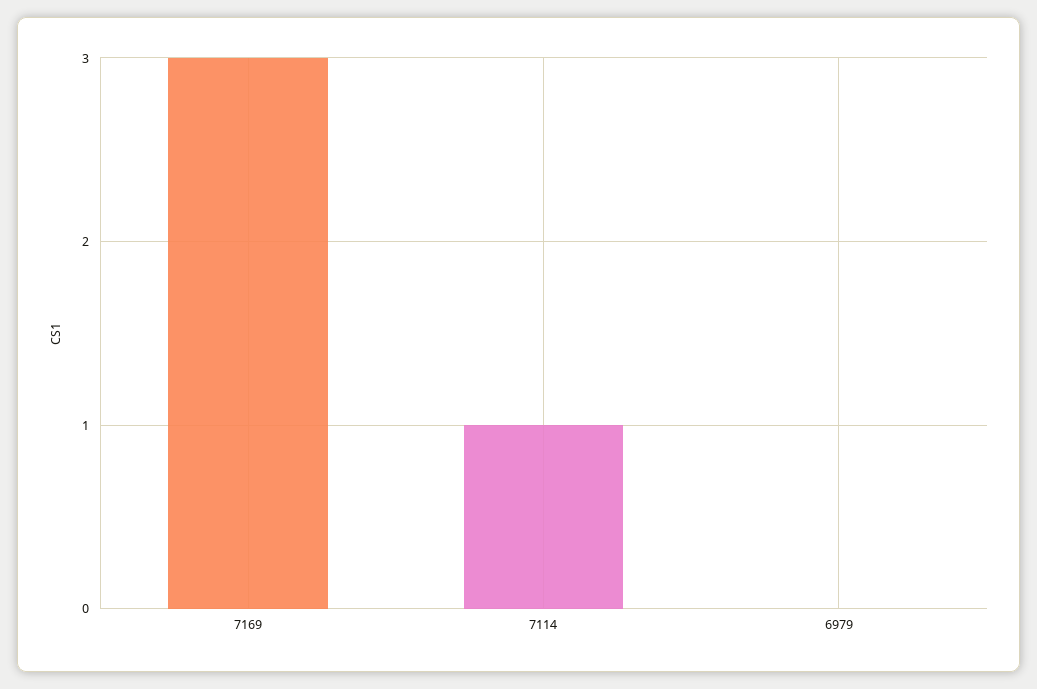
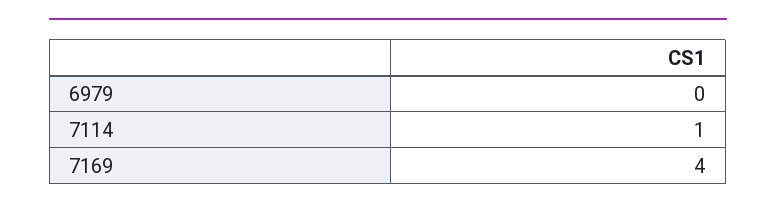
7169: 3 -> 4

